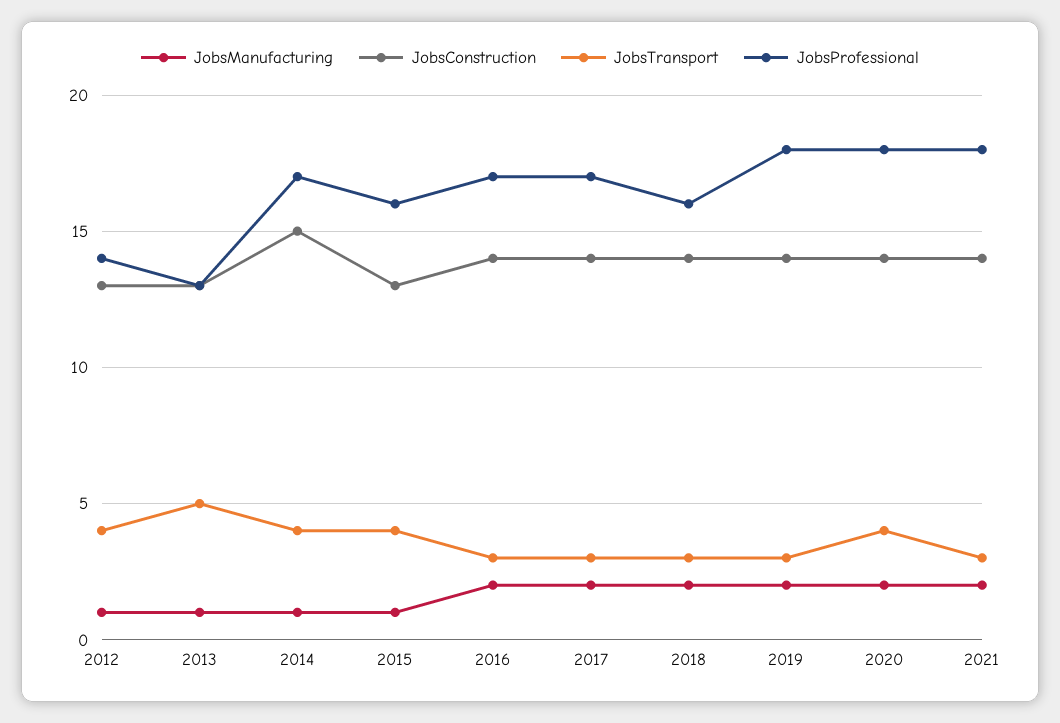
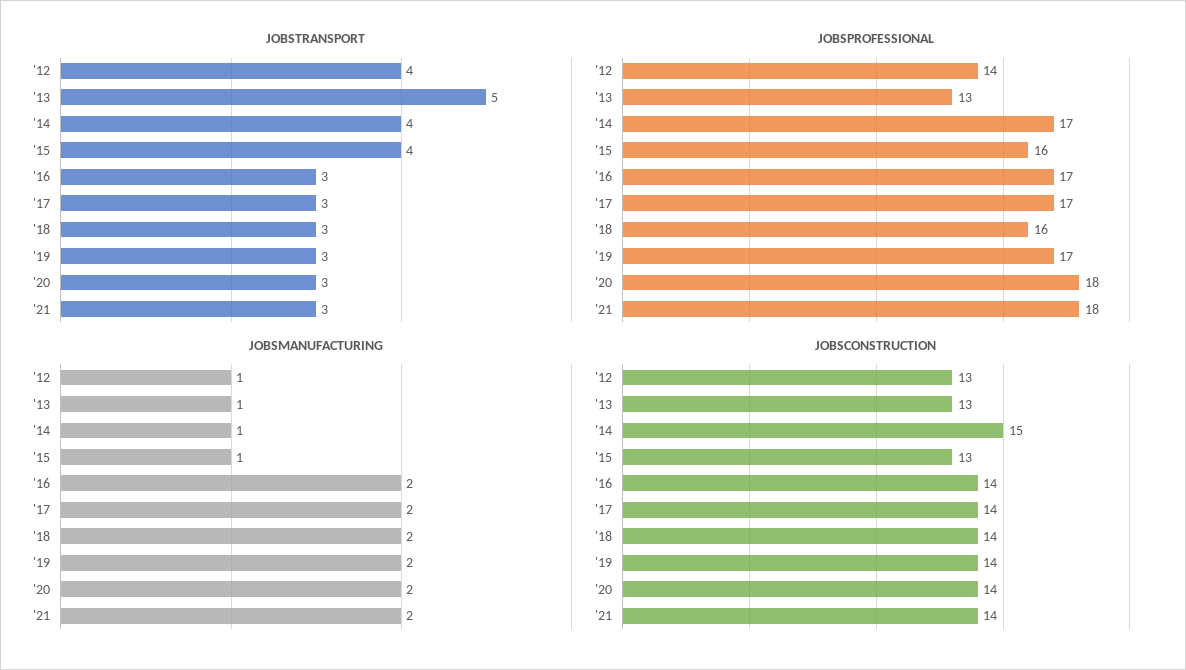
JobsProfessional, 2019: 18 -> 17
JobsTransport, 2020: 4 -> 3

